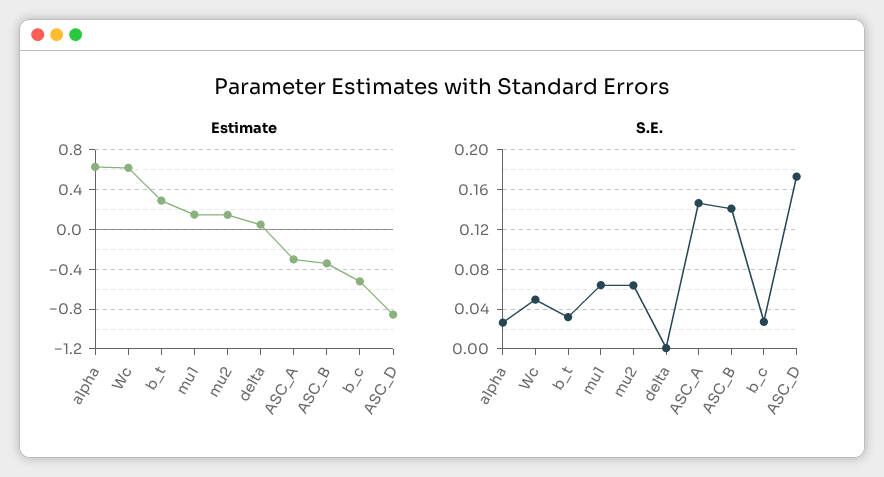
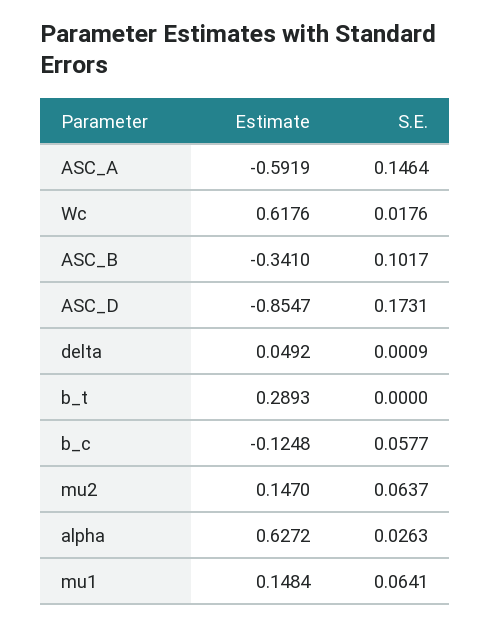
Estimate, ASC_A: -0.3 -> -0.5919
Estimate, b_c: -0.5 -> -0.1248
S.E., Wc: 0.05 -> 0.0176
S.E., b_t: 0.03 -> 0
S.E., ASC_B: 0.14 -> 0.1017
S.E., b_c: 0.03 -> 0.0577

